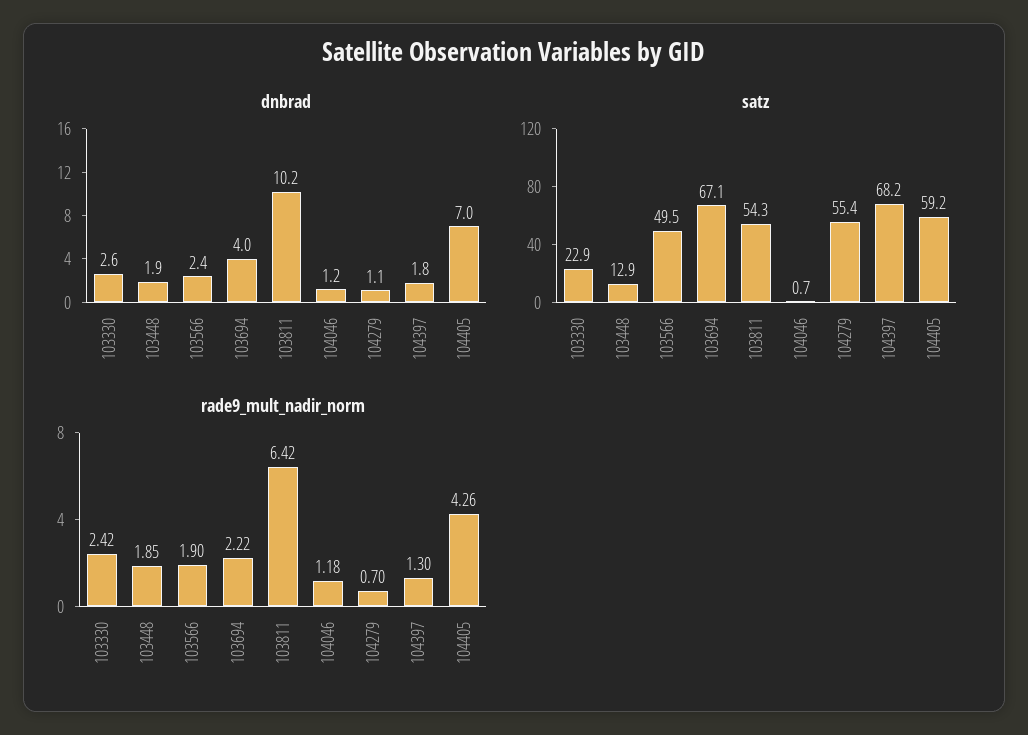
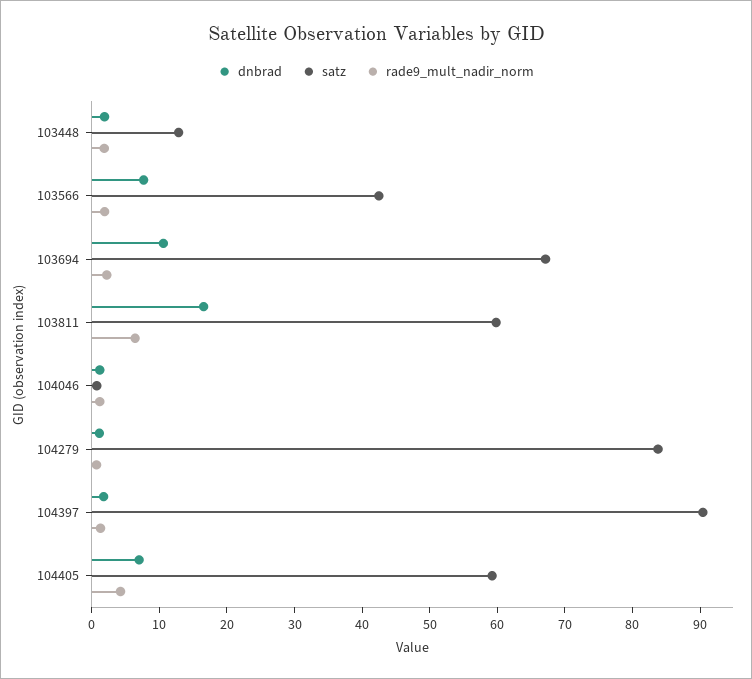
dnbrad, 103330: 2.6 -> none
dnbrad, 103566: 2.4 -> 8
dnbrad, 103694: 4 -> 10
dnbrad, 103811: 10.2 -> 16
satz, 103330: 22.9 -> none
satz, 103566: 49.5 -> 42
satz, 103811: 54.3 -> 60
satz, 104279: 55.4 -> 84
satz, 104397: 68.2 -> 90
rade9_mult_nadir_norm, 103330: 2.42 -> none

